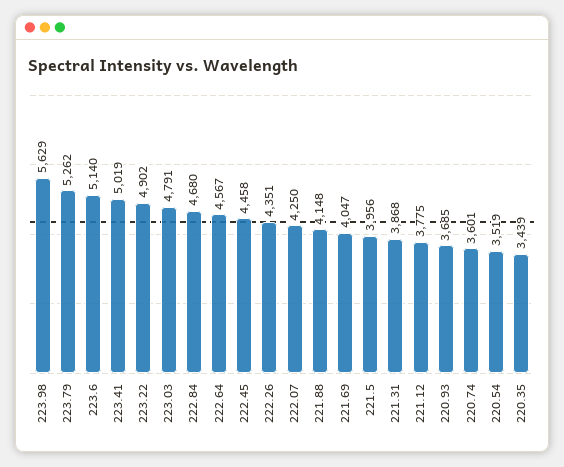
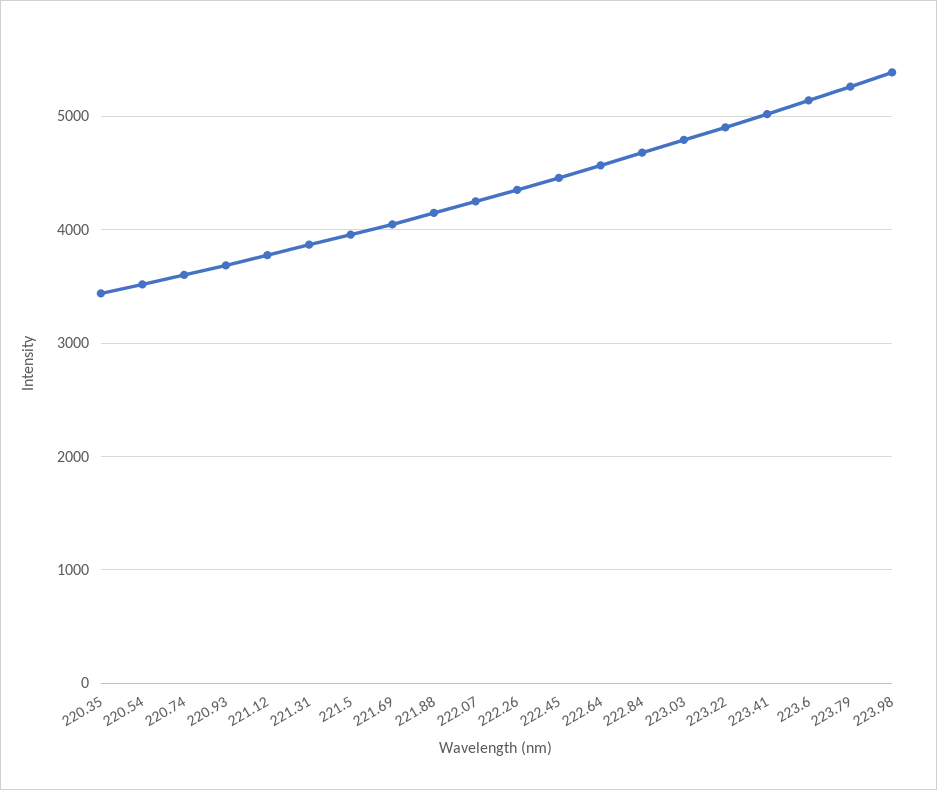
223.98: 5629 -> 5400

